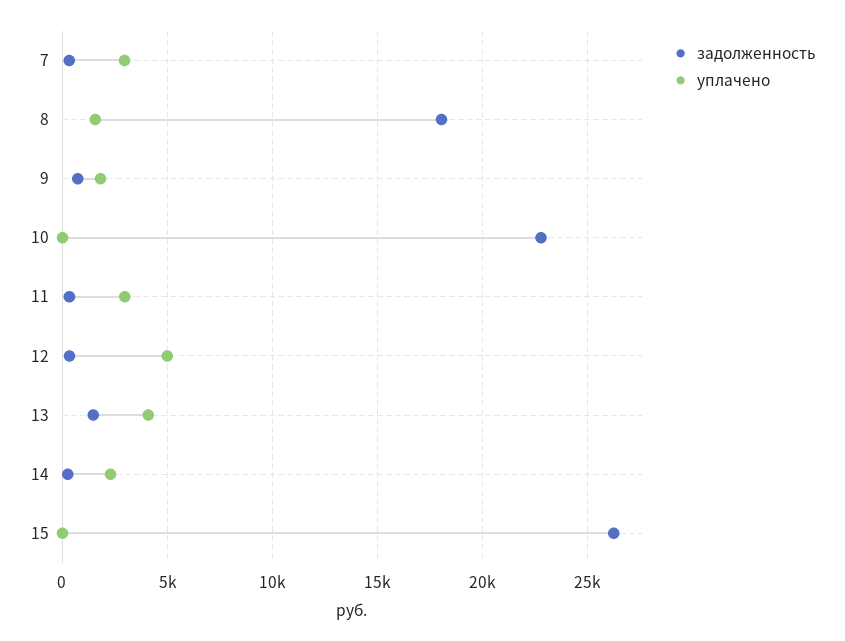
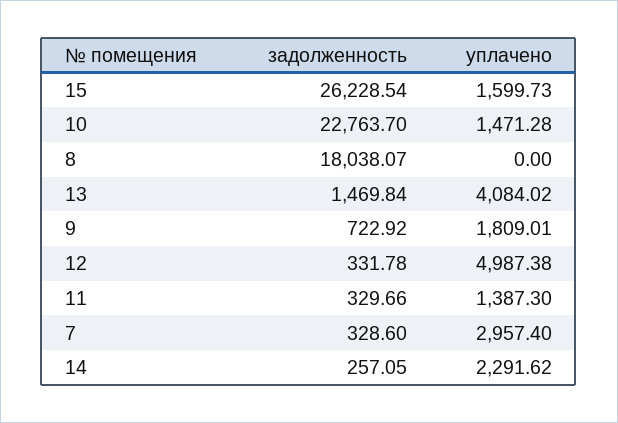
уплачено, 8: 1500 -> 0
уплачено, 10: 0 -> 1471.28
уплачено, 11: 3000 -> 1387.3
уплачено, 15: 0 -> 1599.73

